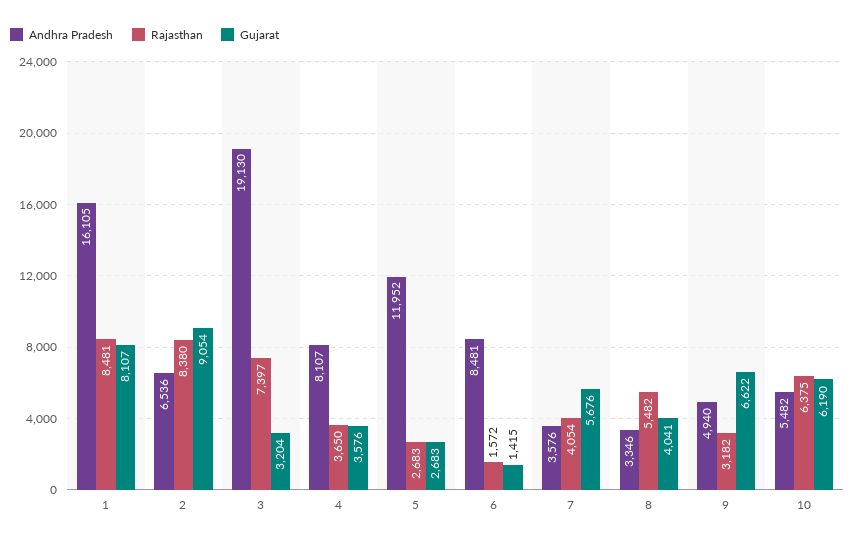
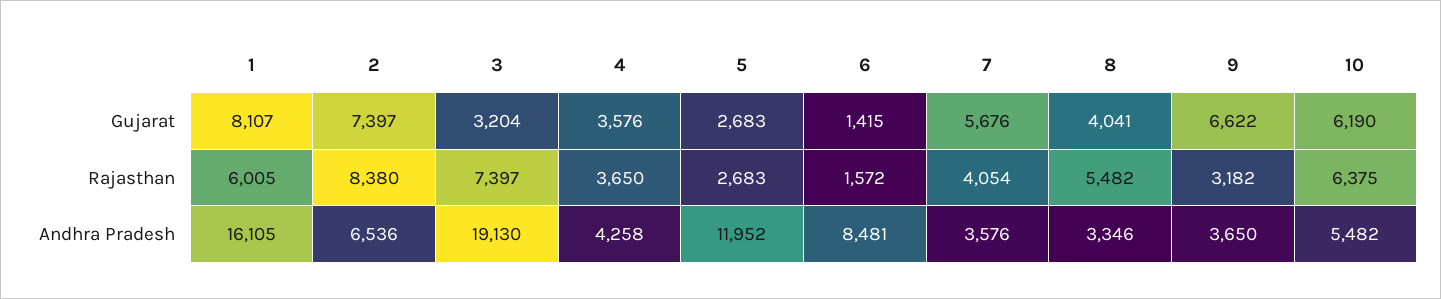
Rajasthan, 1: 8481 -> 6005
Gujarat, 2: 9054 -> 7397
Andhra Pradesh, 4: 8107 -> 4258
Andhra Pradesh, 9: 4940 -> 3650

